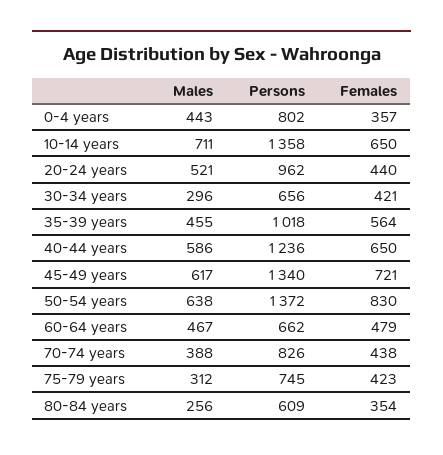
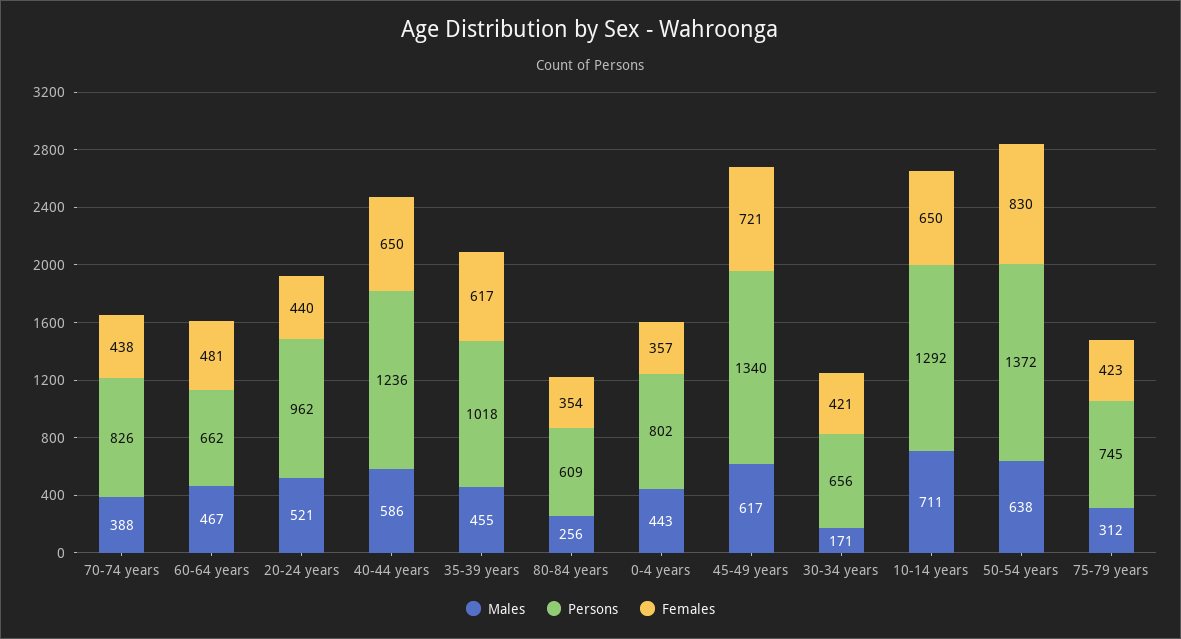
Persons, 10-14 years: 1358 -> 1292
Males, 30-34 years: 296 -> 171
Females, 35-39 years: 564 -> 617
Females, 60-64 years: 479 -> 481

